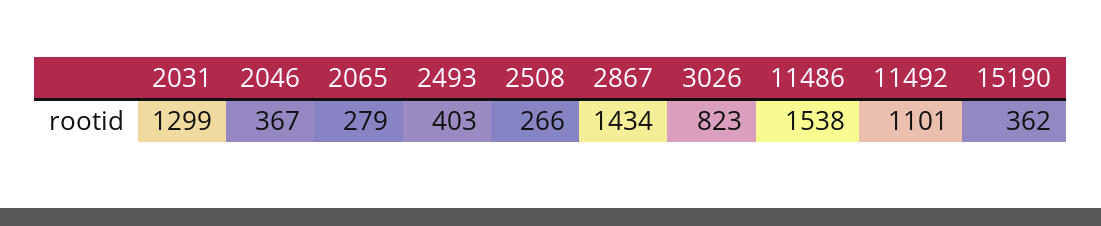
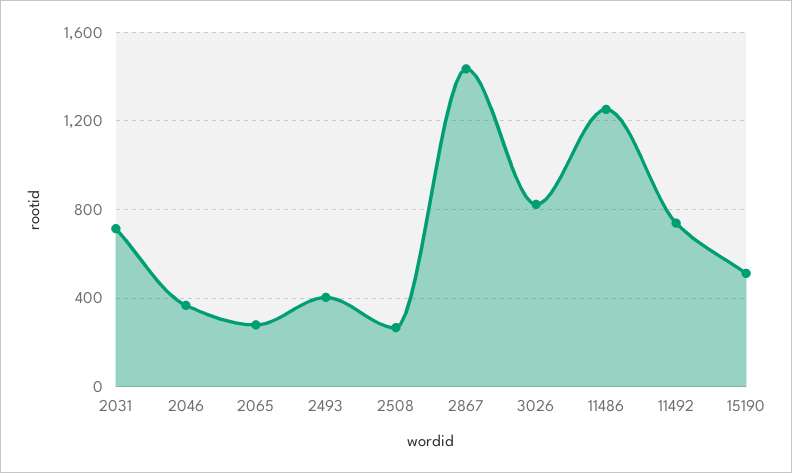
2031: 1299 -> 700
11486: 1538 -> 1250
11492: 1101 -> 750
15190: 362 -> 500

